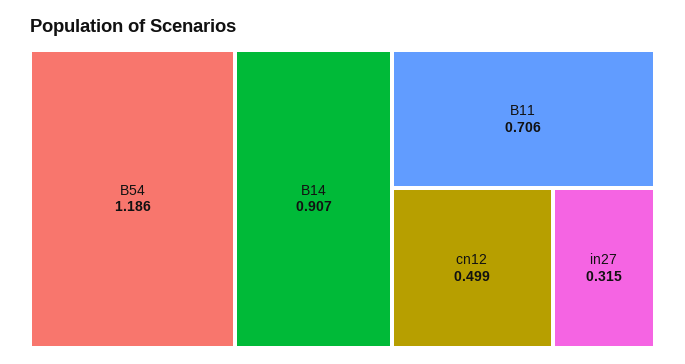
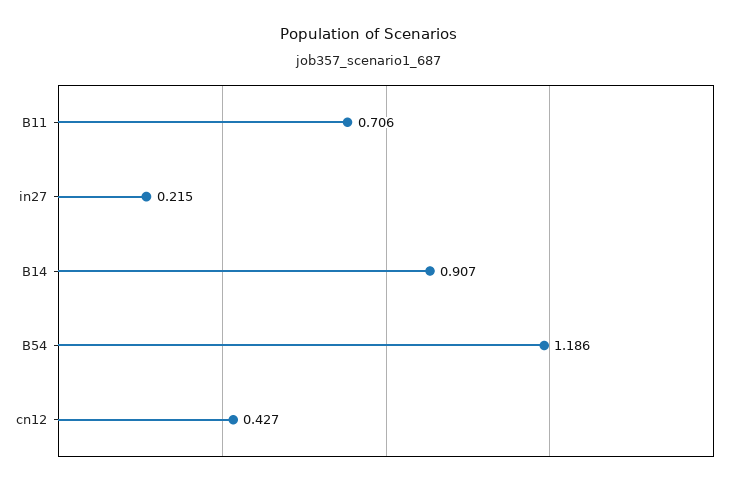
cn12: 0.499 -> 0.427
in27: 0.315 -> 0.215

